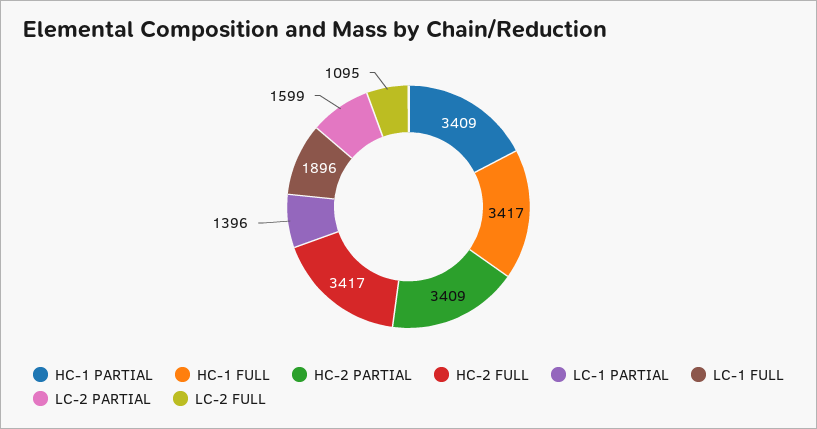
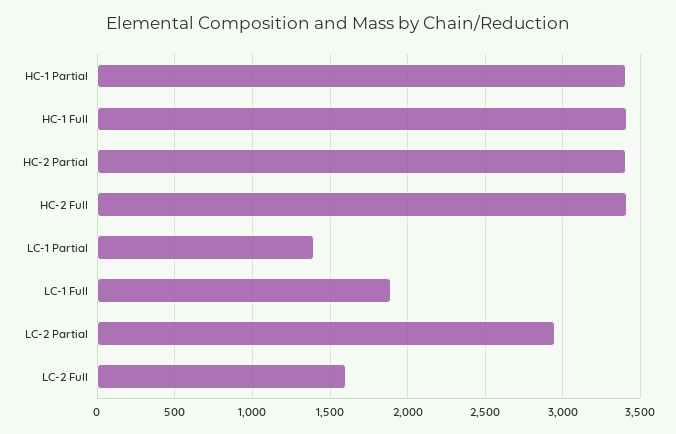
LC-2 PARTIAL: 1599 -> 2950
LC-2 FULL: 1095 -> 1600

